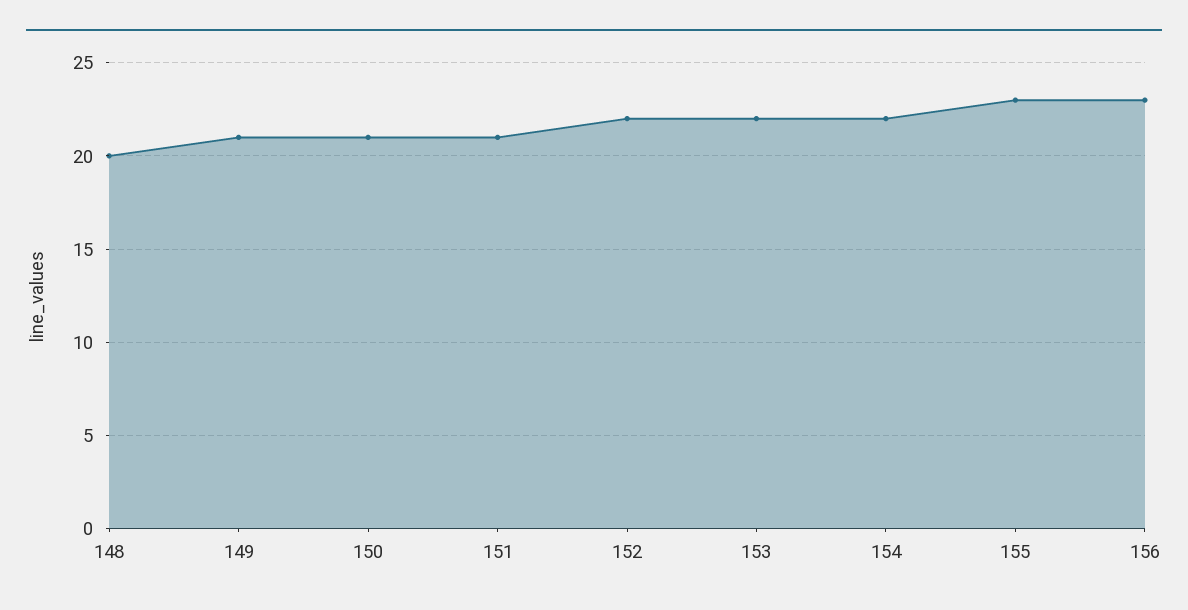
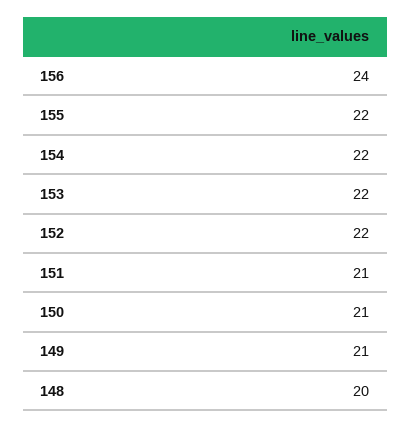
155: 23 -> 22
156: 23 -> 24

